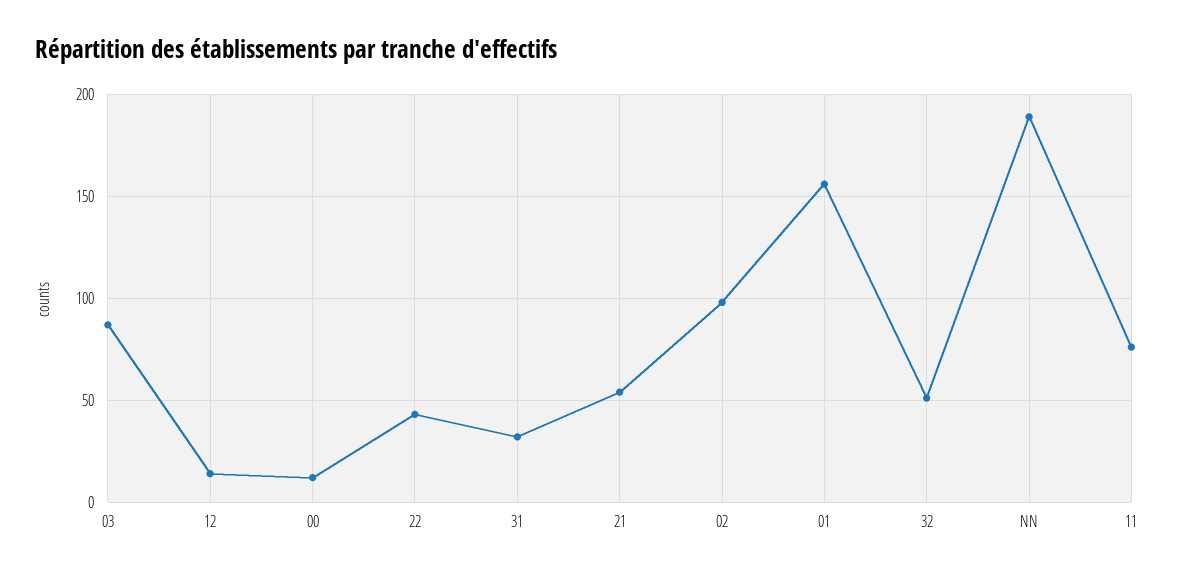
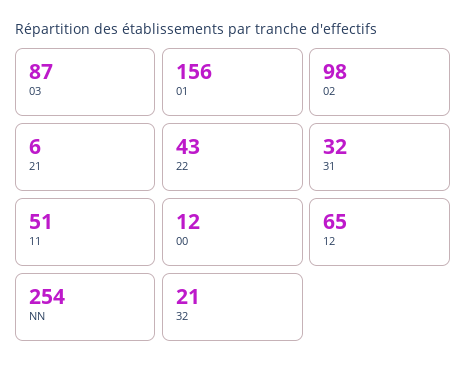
12: 15 -> 65
21: 55 -> 6
32: 50 -> 21
NN: 190 -> 254
11: 75 -> 51

